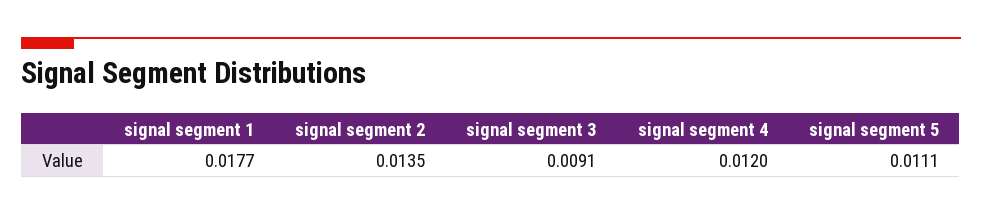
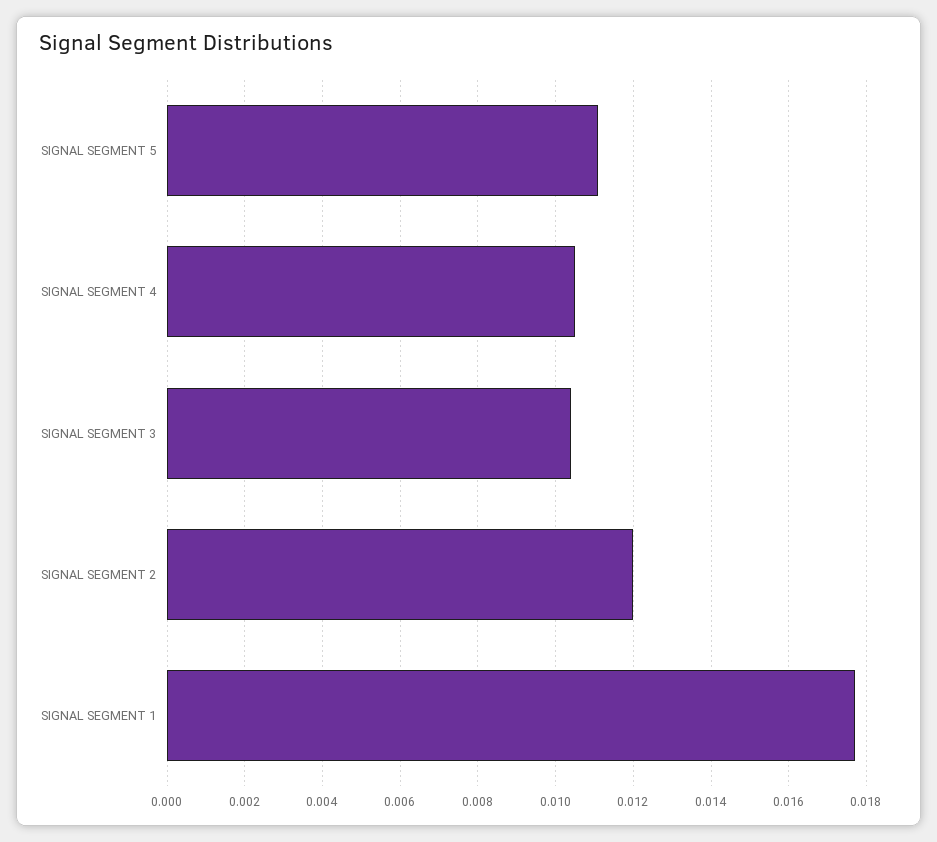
signal segment 2: 0.0135 -> 0.012
signal segment 3: 0.0091 -> 0.0105
signal segment 4: 0.012 -> 0.0105

